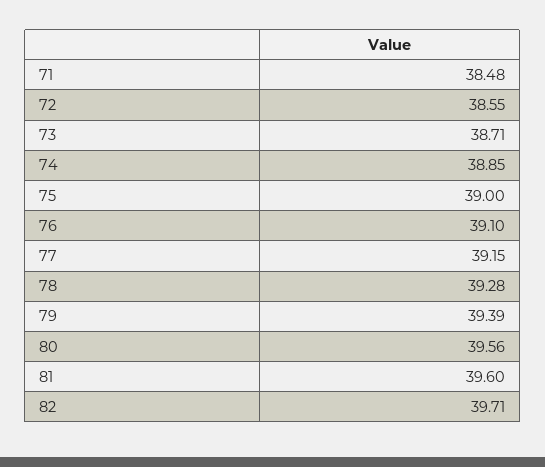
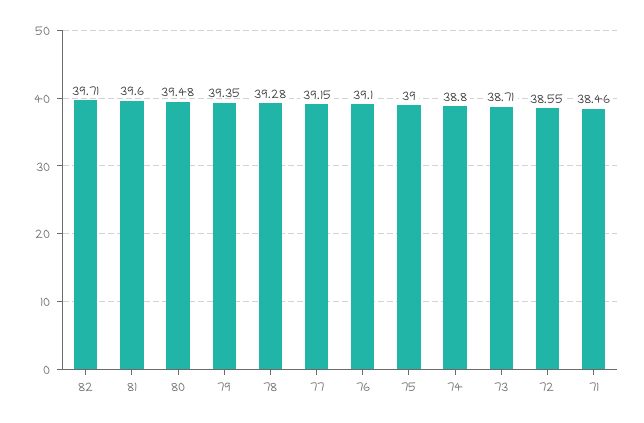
71: 38.48 -> 38.46
74: 38.85 -> 38.8
79: 39.39 -> 39.35
80: 39.56 -> 39.48

